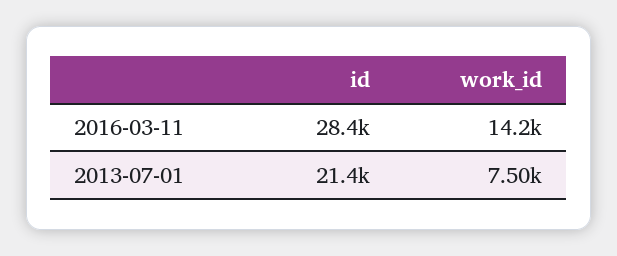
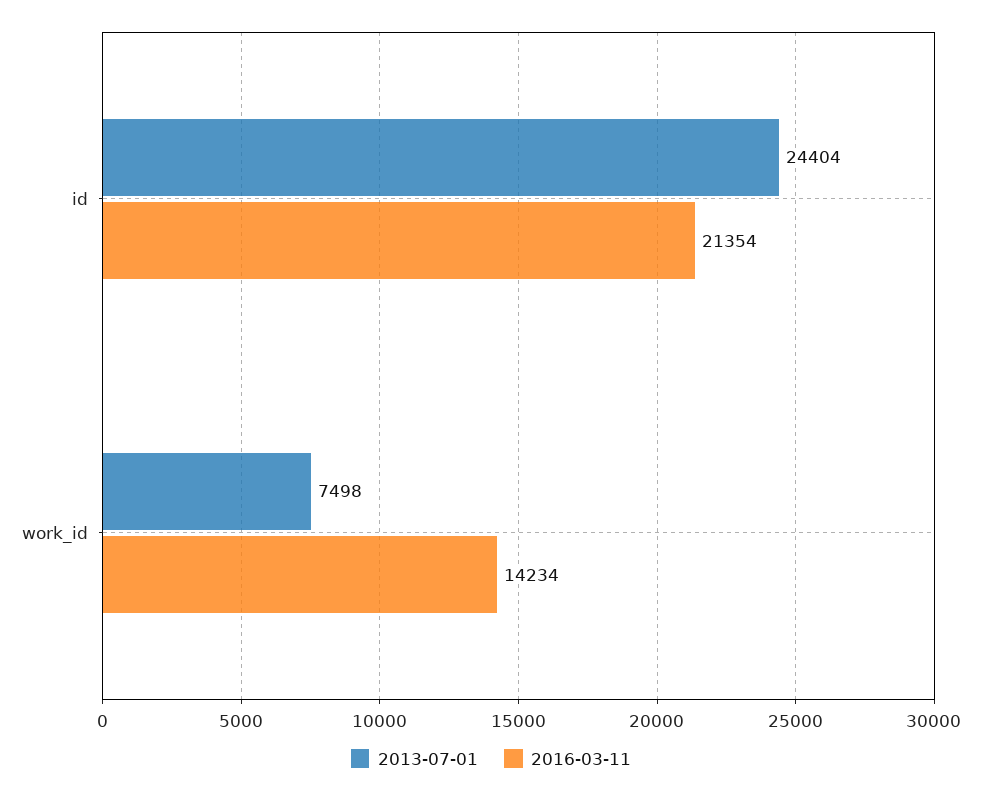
2016-03-11, id: 28400 -> 21354
2013-07-01, id: 21400 -> 24404

